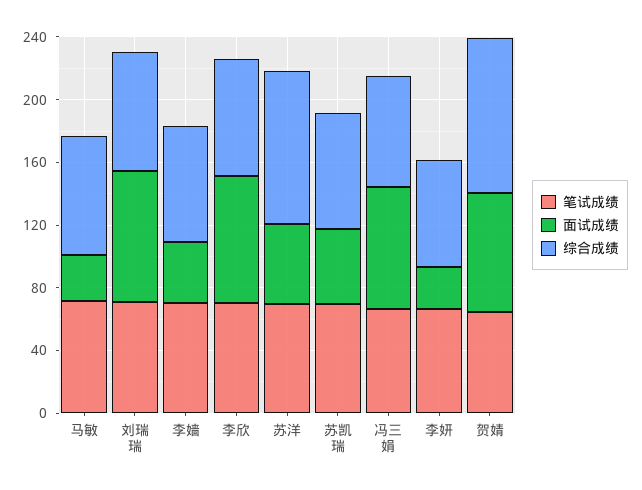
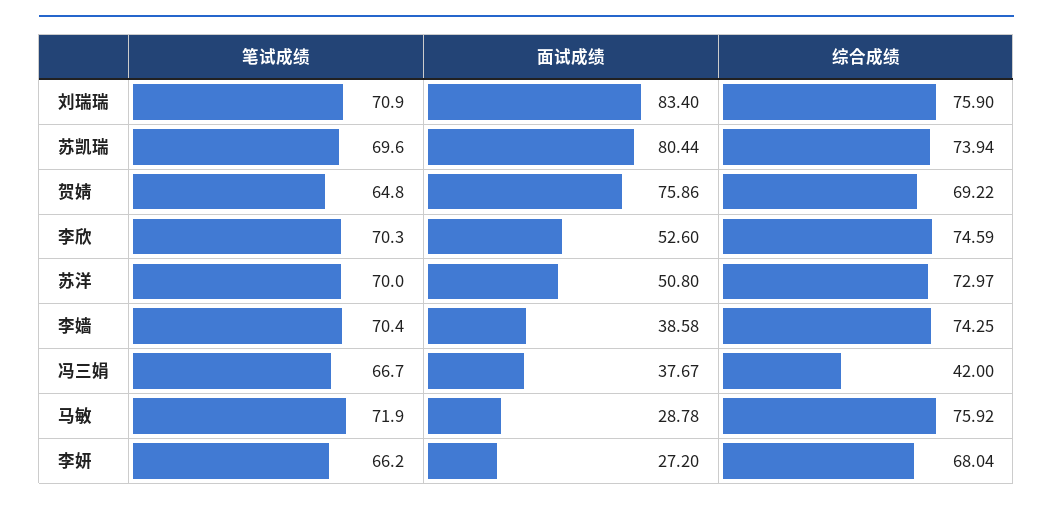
面试成绩, 李欣: 80 -> 52.6
综合成绩, 苏洋: 100 -> 72.97
面试成绩, 苏凯瑞: 50 -> 80.44
面试成绩, 冯三娟: 80 -> 37.67
综合成绩, 冯三娟: 70 -> 42
综合成绩, 贺婧: 100 -> 69.22

